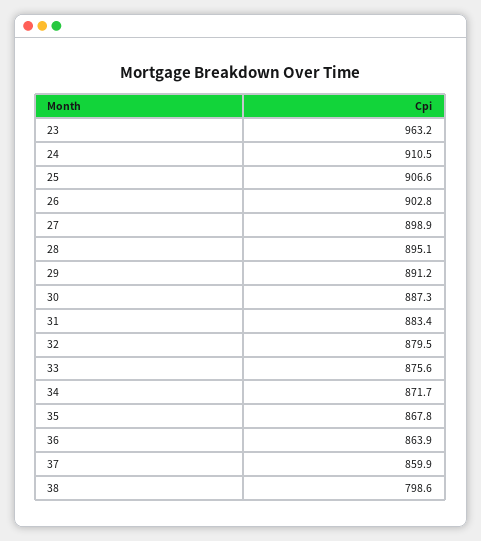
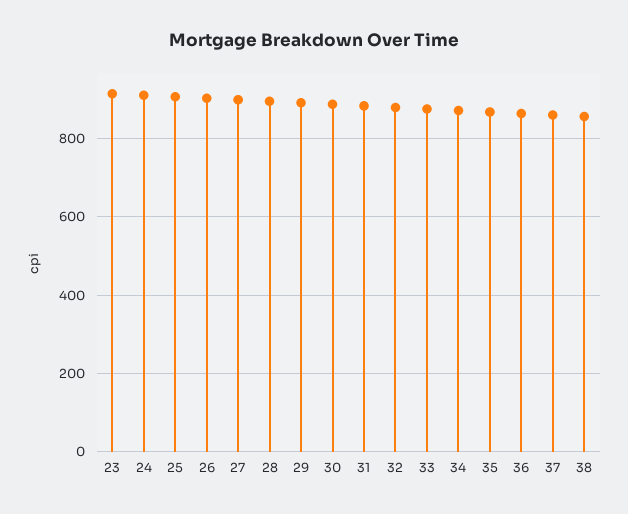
23: 963.2 -> 920
38: 798.6 -> 860

